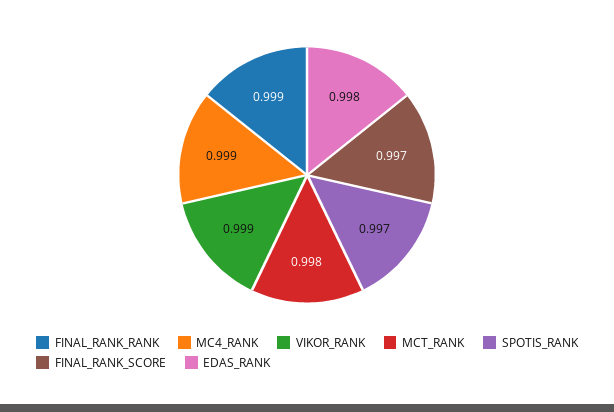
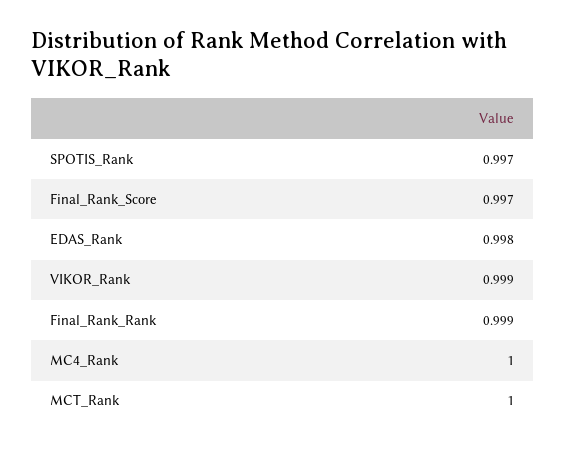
MC4_RANK: 0.999 -> 1
MCT_RANK: 0.998 -> 1

